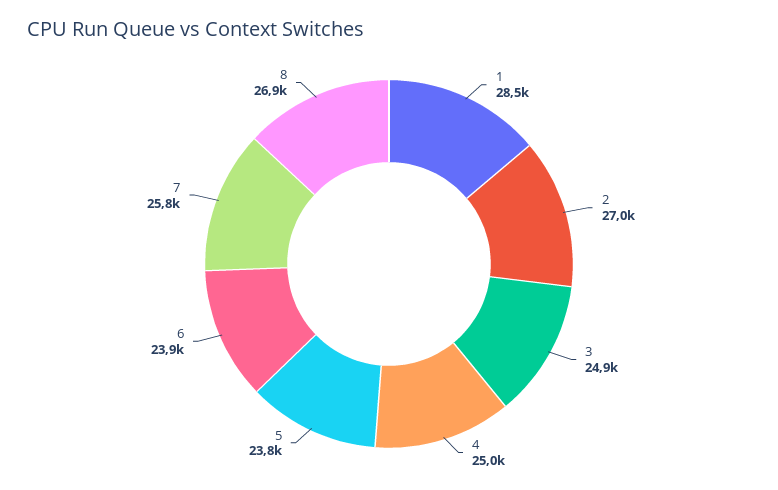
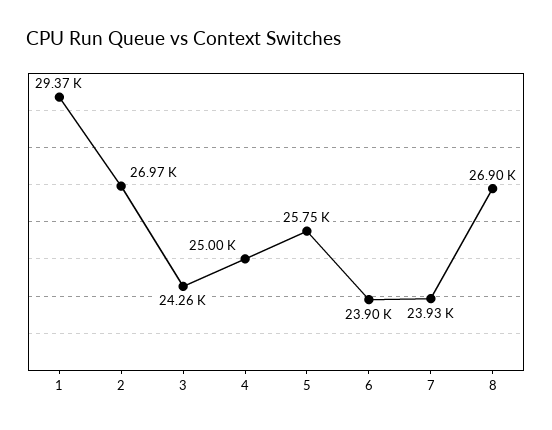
1: 28500 -> 29370
3: 24900 -> 24260
5: 23800 -> 25750
7: 25800 -> 23930

